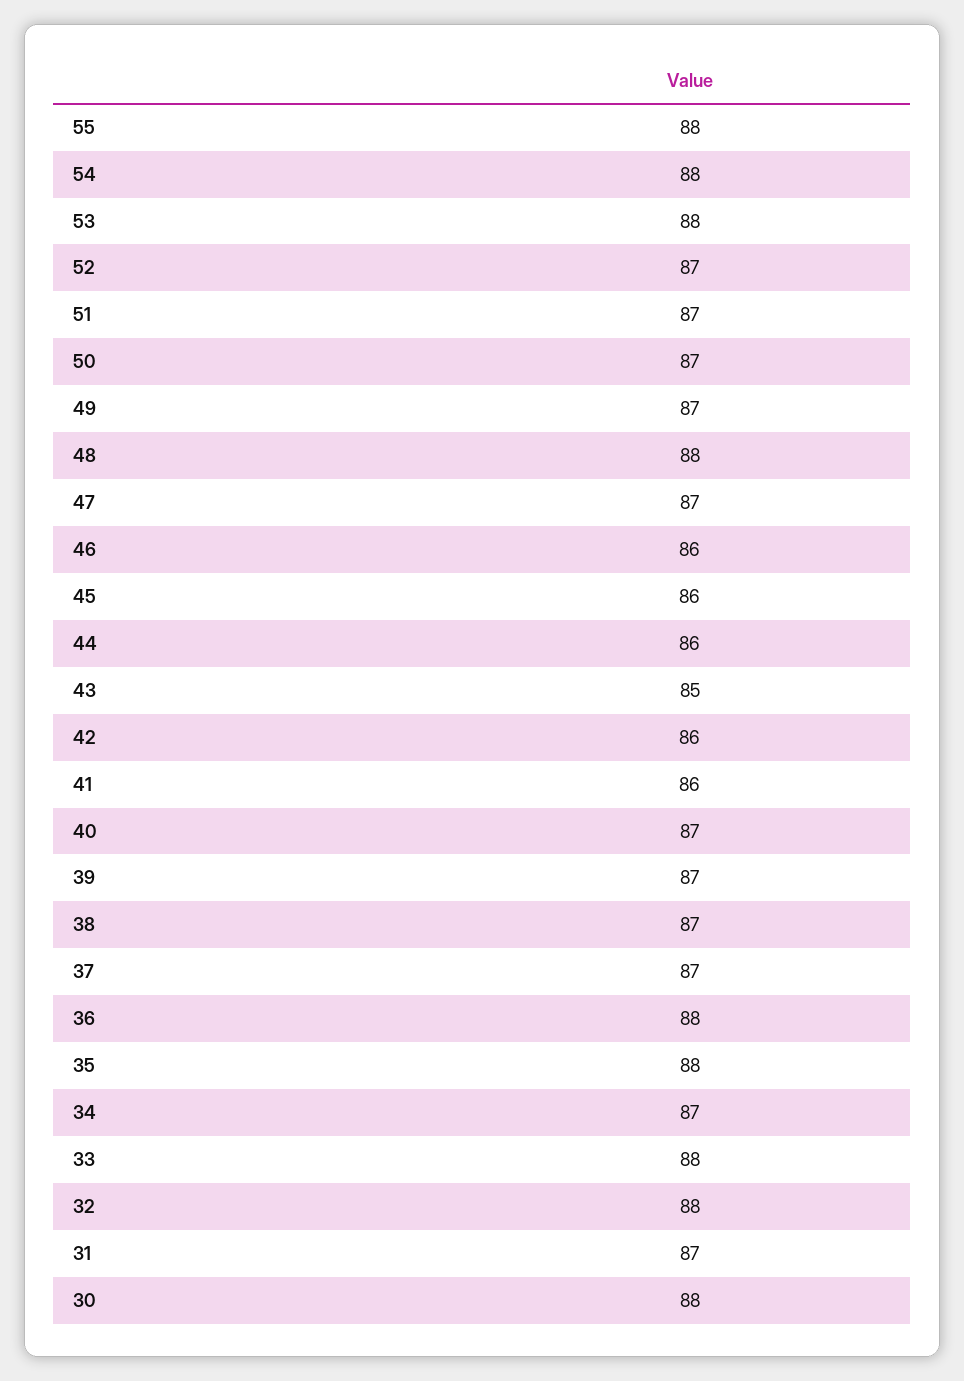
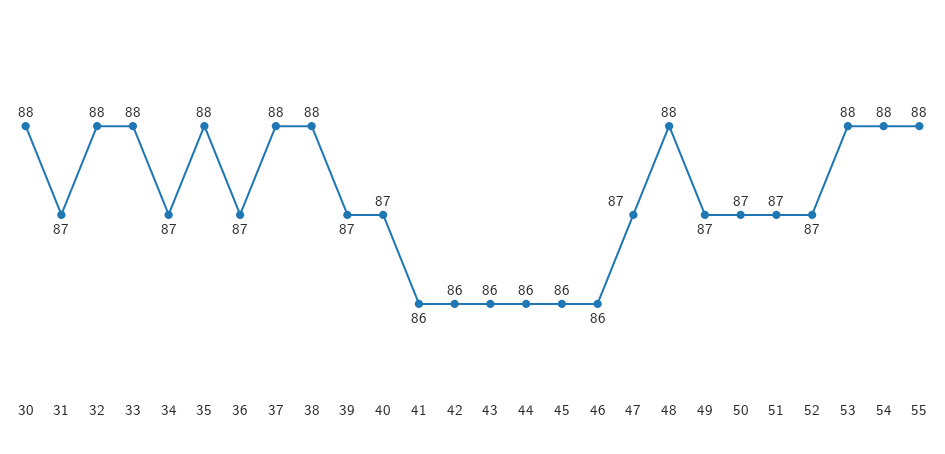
43: 85 -> 86
38: 87 -> 88
37: 87 -> 88
36: 88 -> 87

